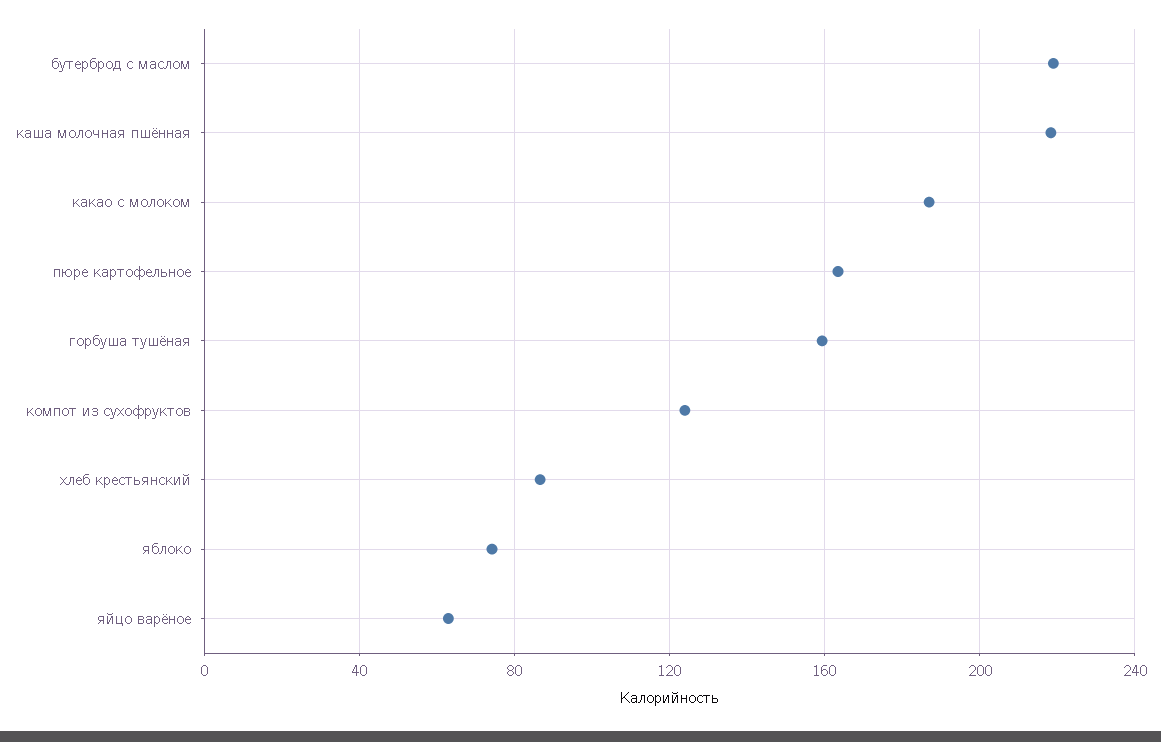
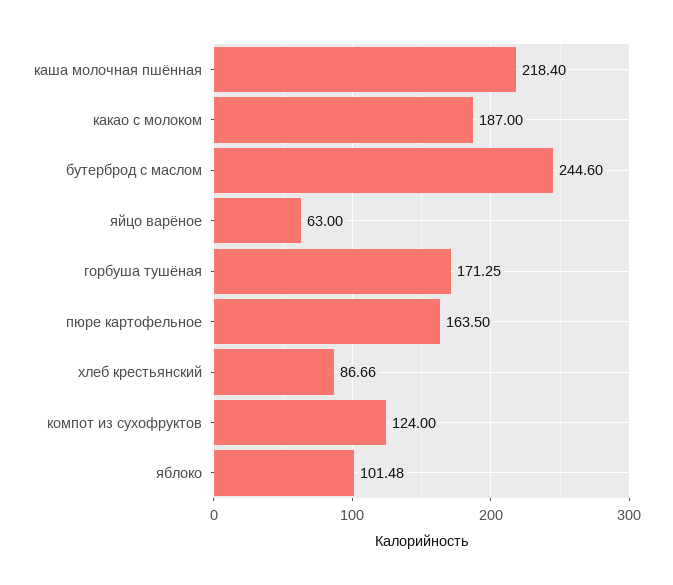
бутерброд с маслом: 220 -> 244.6
горбуша тушёная: 160 -> 171.25
яблоко: 75 -> 101.48

